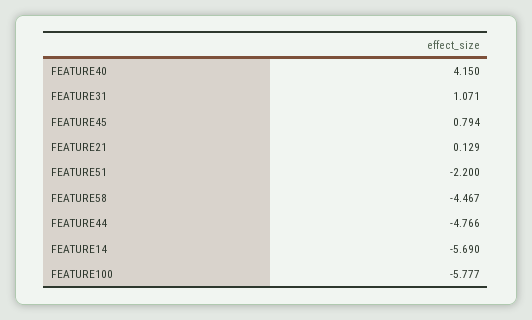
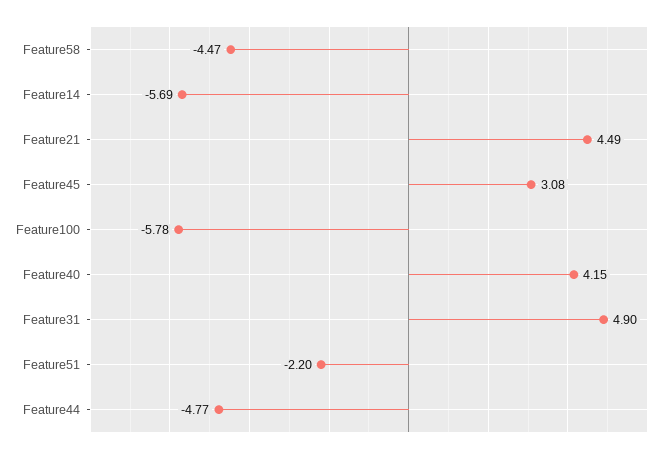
FEATURE31: 1.071 -> 4.9
FEATURE45: 0.794 -> 3.08
FEATURE21: 0.129 -> 4.49

